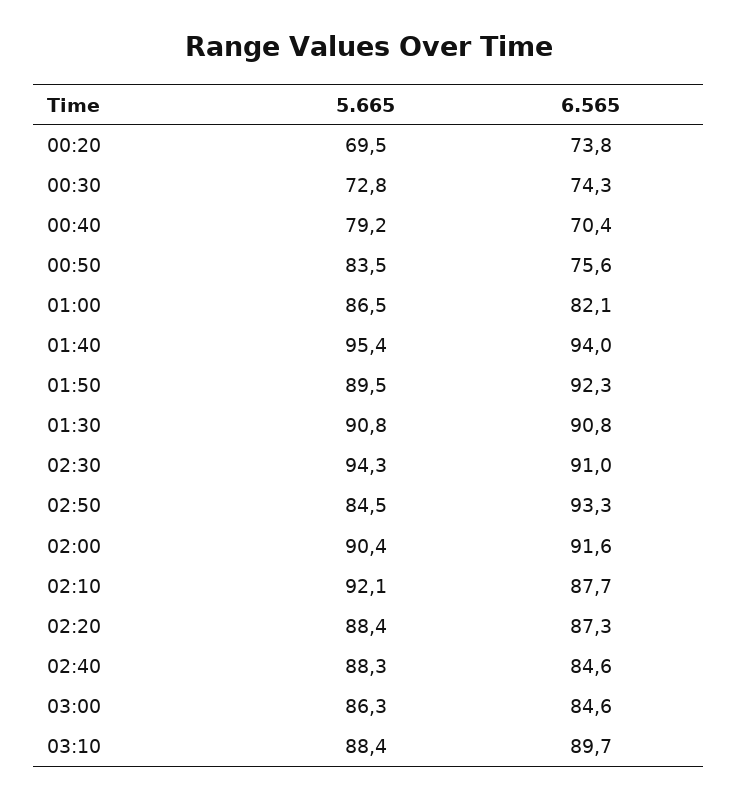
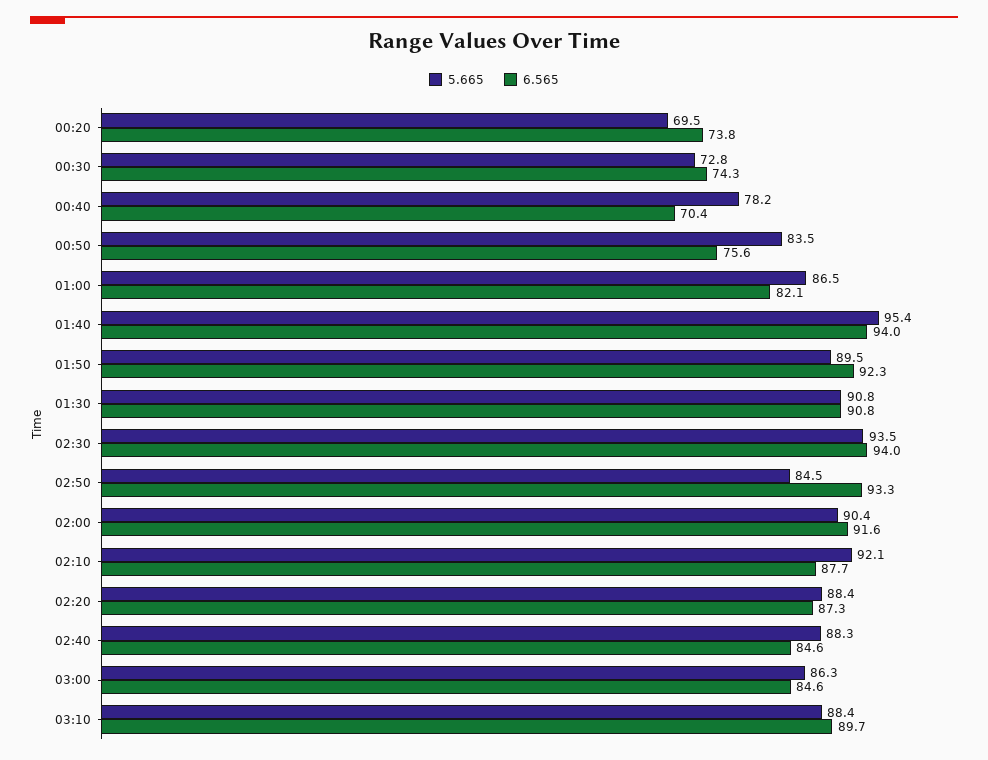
5.665, 00:40: 79.2 -> 78.2
5.665, 02:30: 94.3 -> 93.5
6.565, 02:30: 91 -> 94

